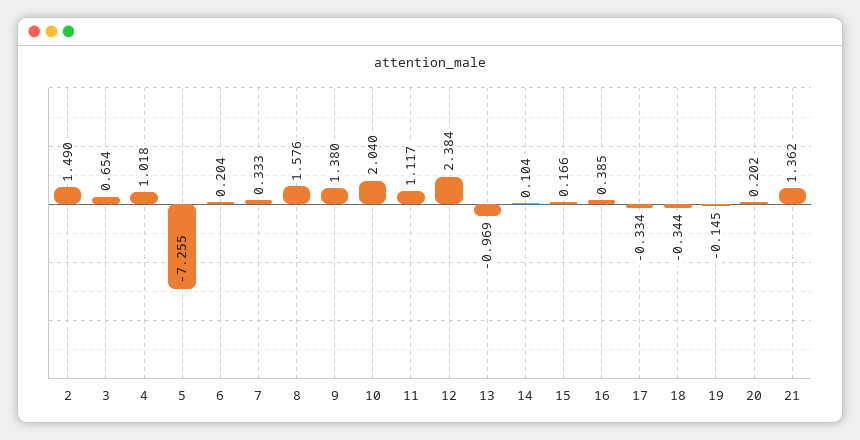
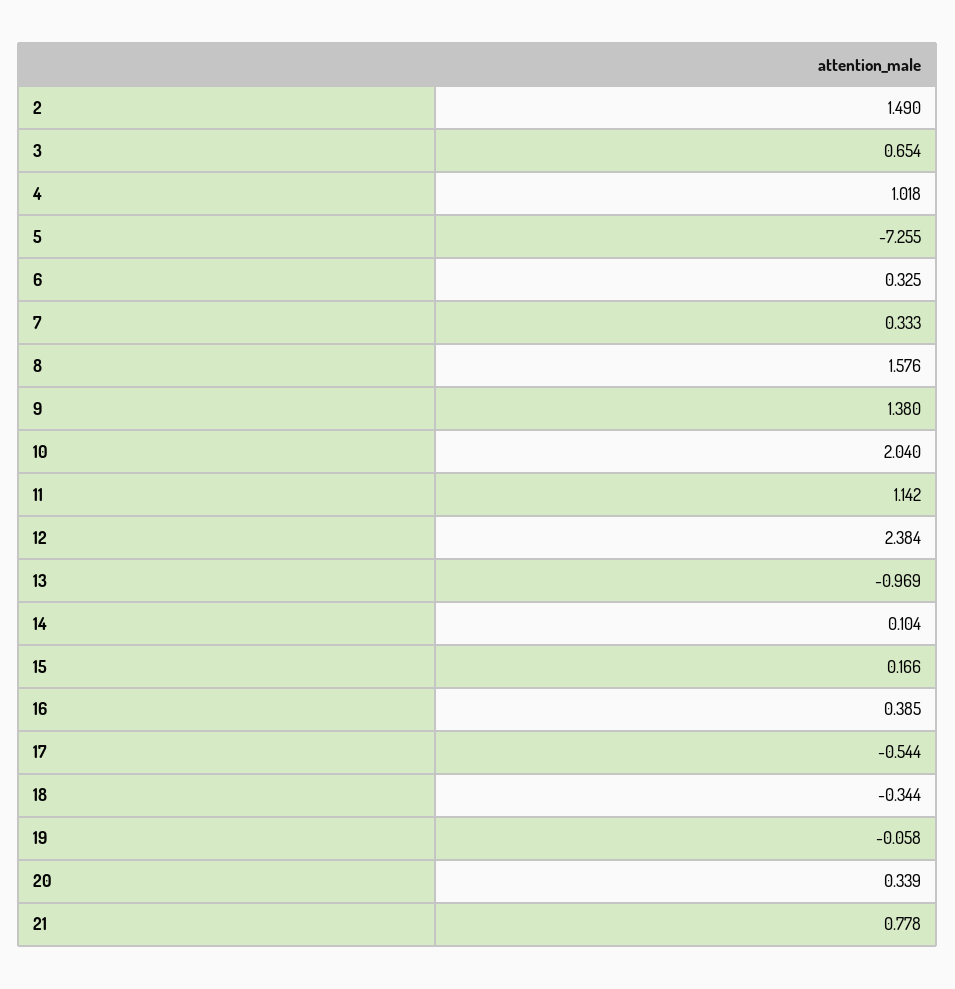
6: 0.204 -> 0.325
11: 1.117 -> 1.142
17: -0.334 -> -0.544
19: -0.145 -> -0.058
20: 0.202 -> 0.339
21: 1.362 -> 0.778

